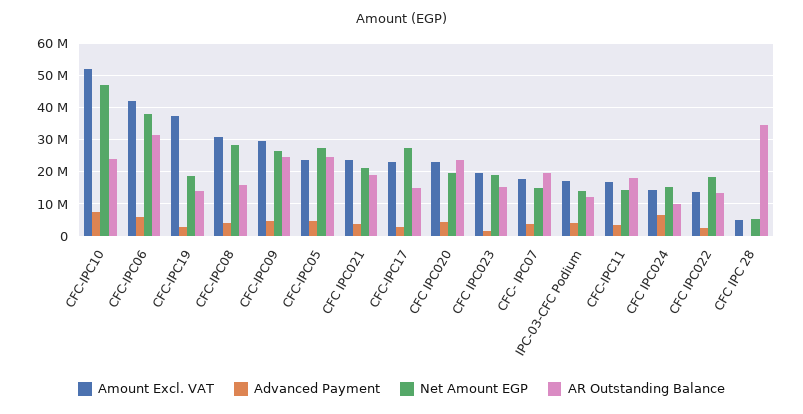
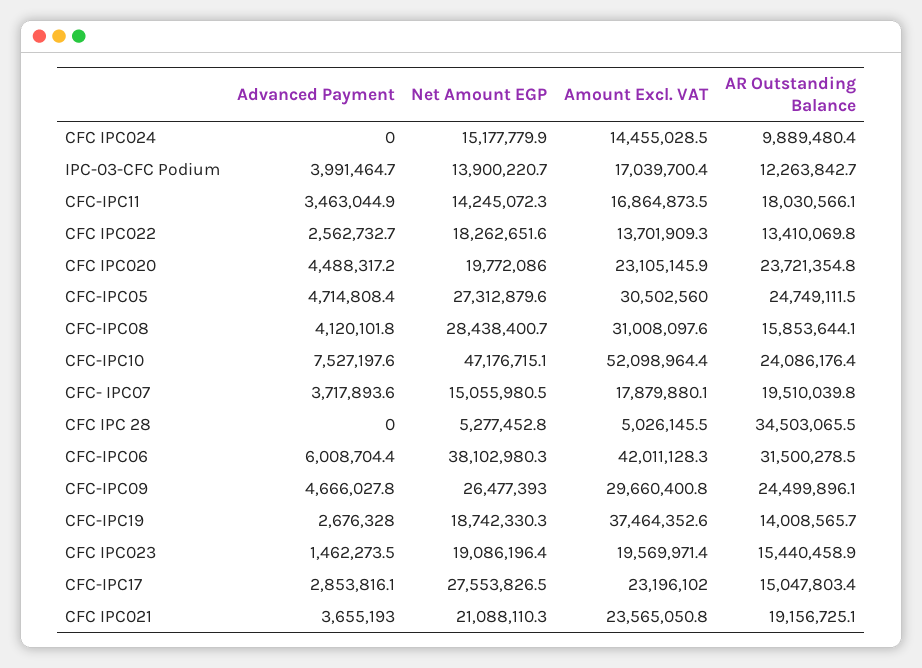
Amount Excl. VAT, CFC-IPC05: 24000000 -> 30502560
Advanced Payment, CFC IPC024: 6000000 -> 0

